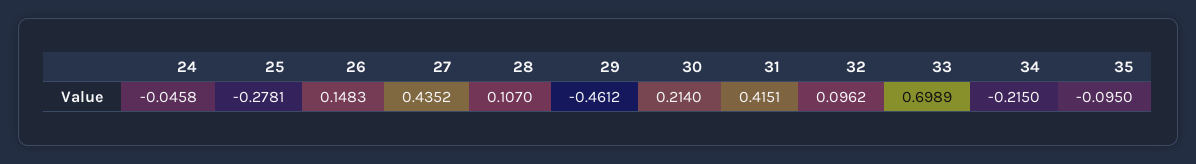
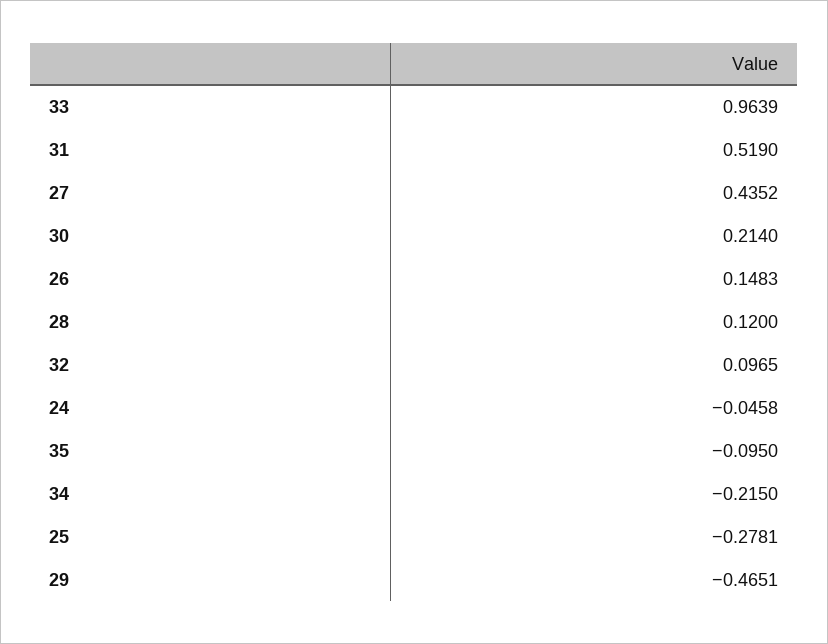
28: 0.107 -> 0.12
29: -0.4612 -> -0.4651
31: 0.4151 -> 0.519
32: 0.0962 -> 0.0965
33: 0.6989 -> 0.9639

